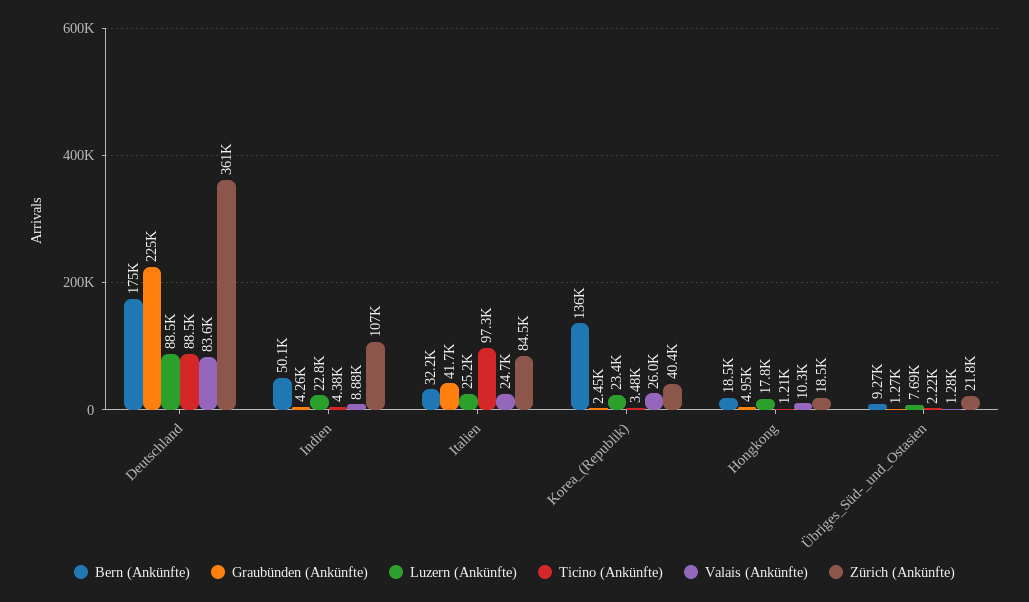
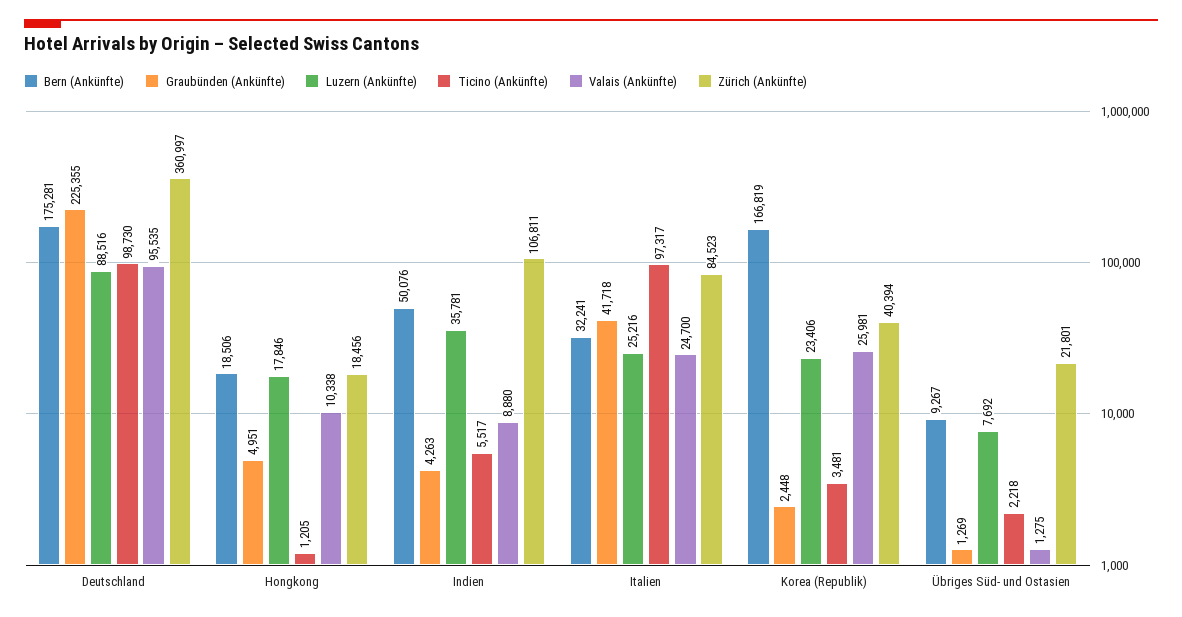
Ticino (Ankünfte), Deutschland: 88500 -> 98730
Valais (Ankünfte), Deutschland: 83600 -> 95535
Luzern (Ankünfte), Indien: 22800 -> 35781
Ticino (Ankünfte), Indien: 4380 -> 5517
Bern (Ankünfte), Korea_(Republik): 136000 -> 166819

